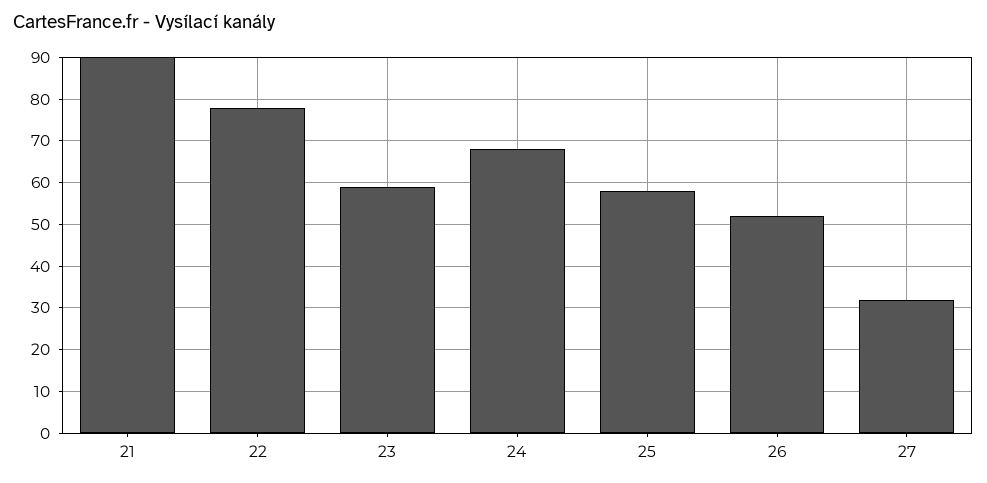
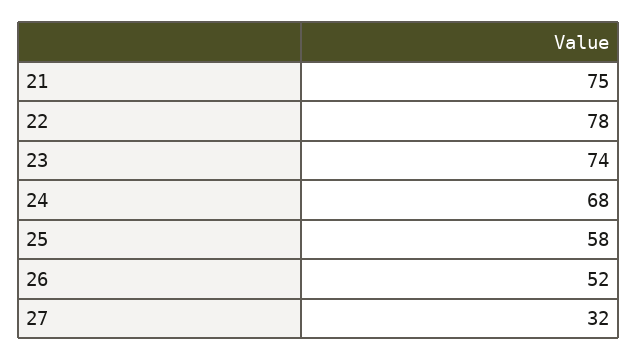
21: 90 -> 75
23: 60 -> 74

